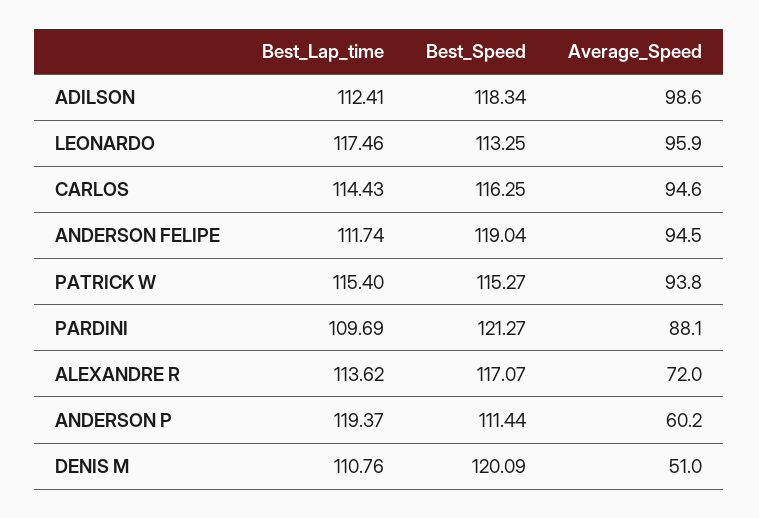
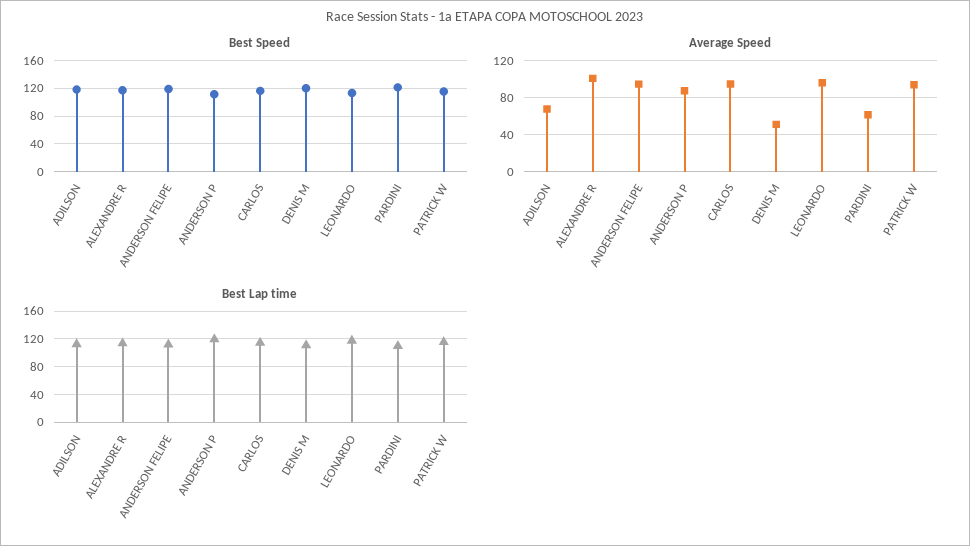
Average_Speed, ADILSON: 98.6 -> 70
Average_Speed, PARDINI: 88.1 -> 60
Average_Speed, ALEXANDRE R: 72 -> 100
Average_Speed, ANDERSON P: 60.2 -> 90

